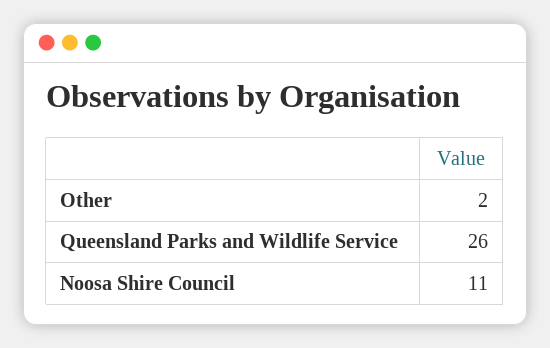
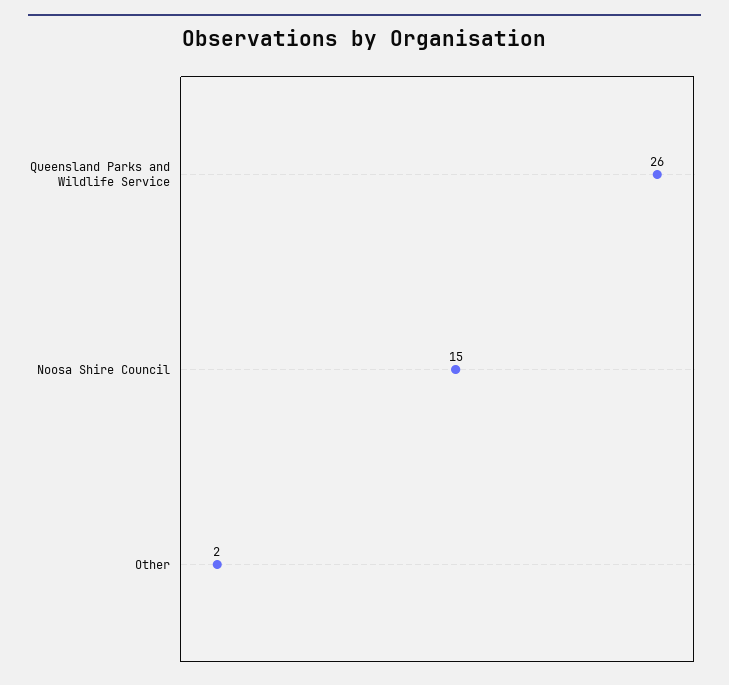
Noosa Shire Council: 11 -> 15

